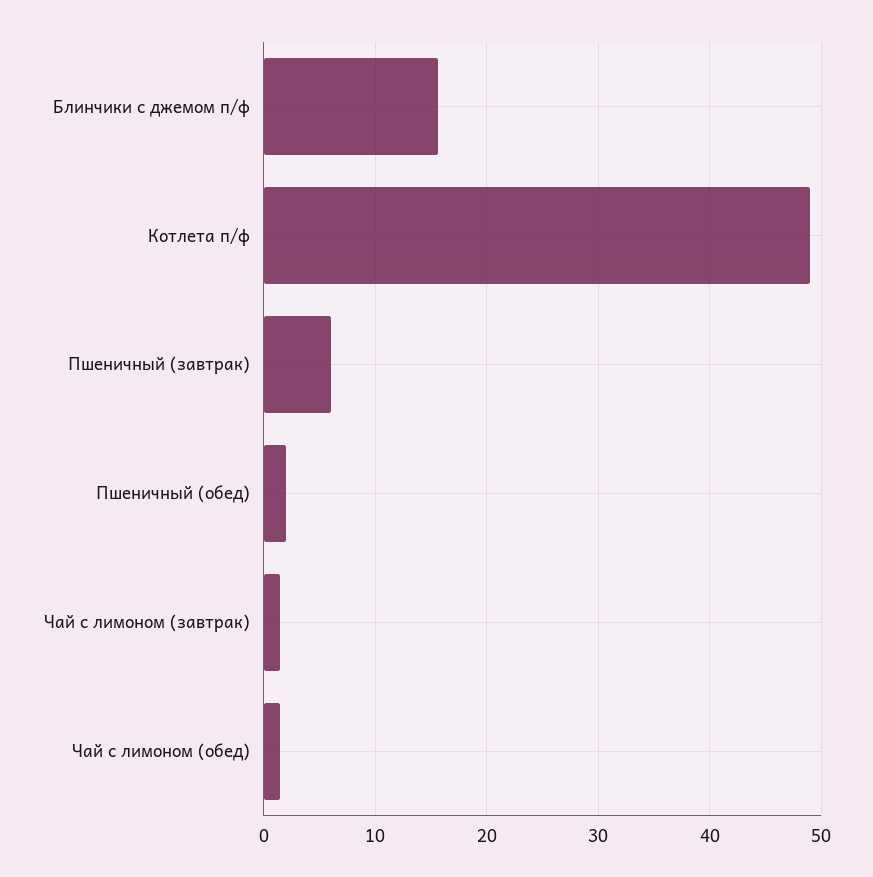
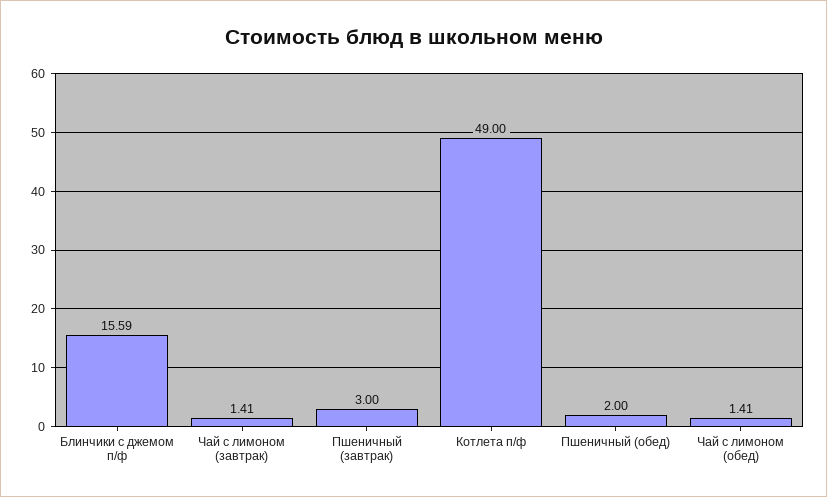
Пшеничный (завтрак): 6 -> 3

